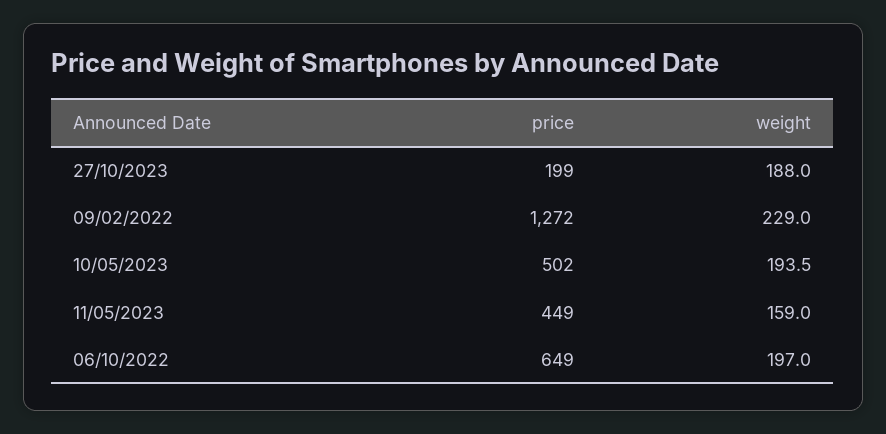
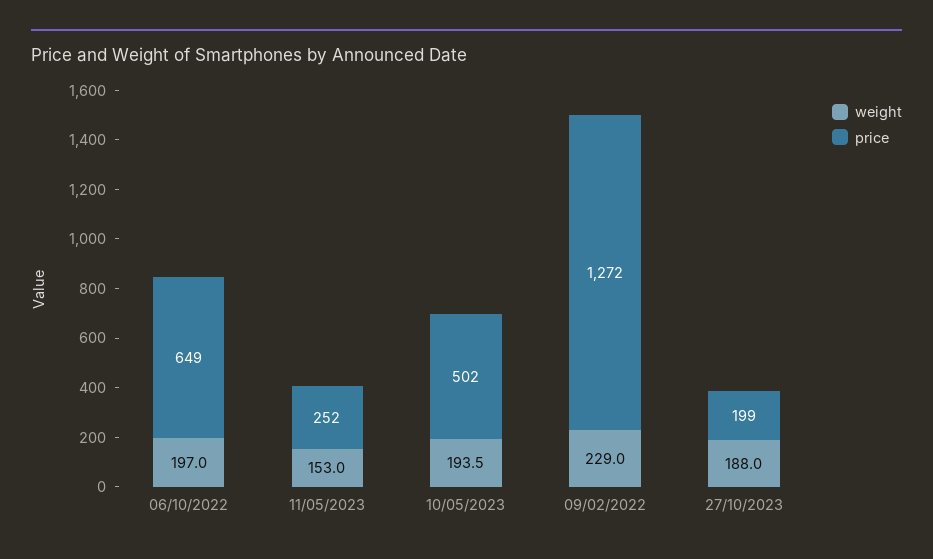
price, 11/05/2023: 449 -> 252
weight, 11/05/2023: 159 -> 153

